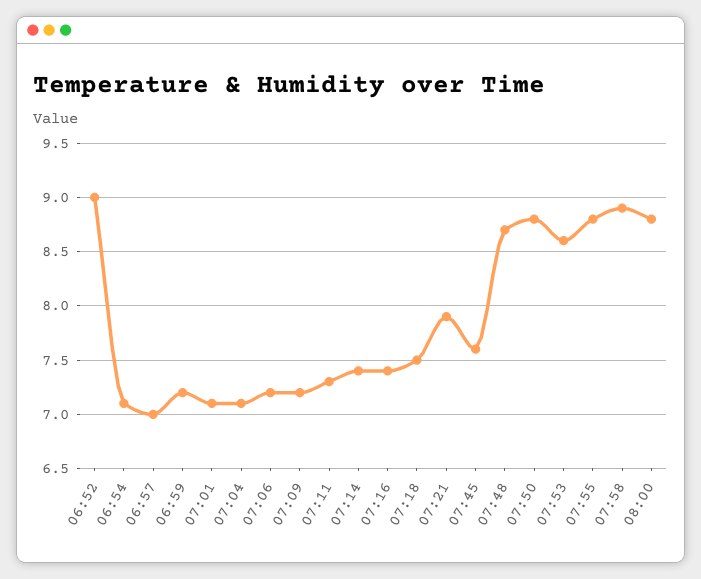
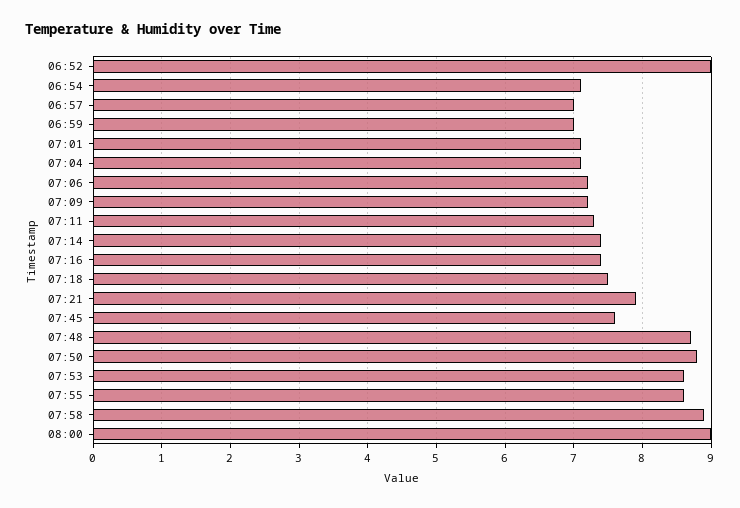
06:59: 7.2 -> 7
07:55: 8.8 -> 8.6
08:00: 8.8 -> 9

